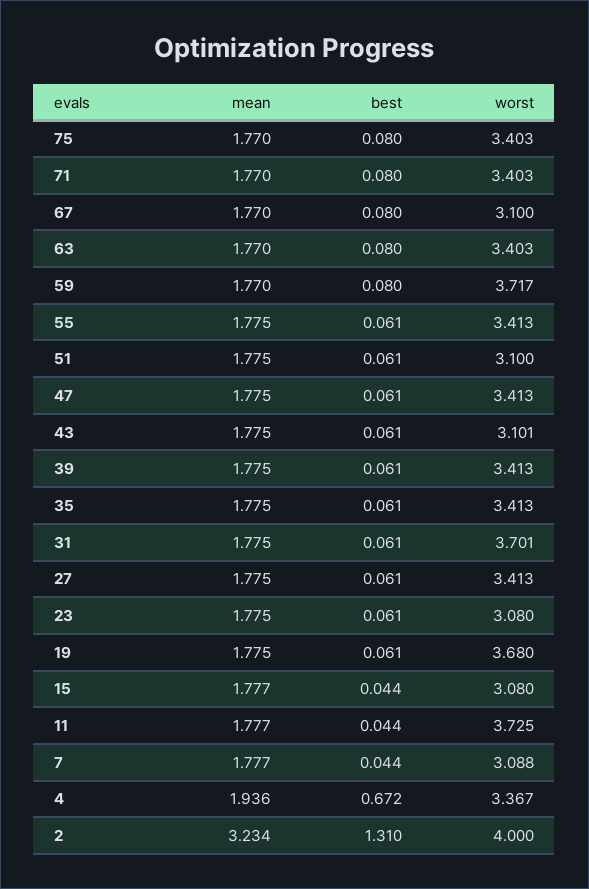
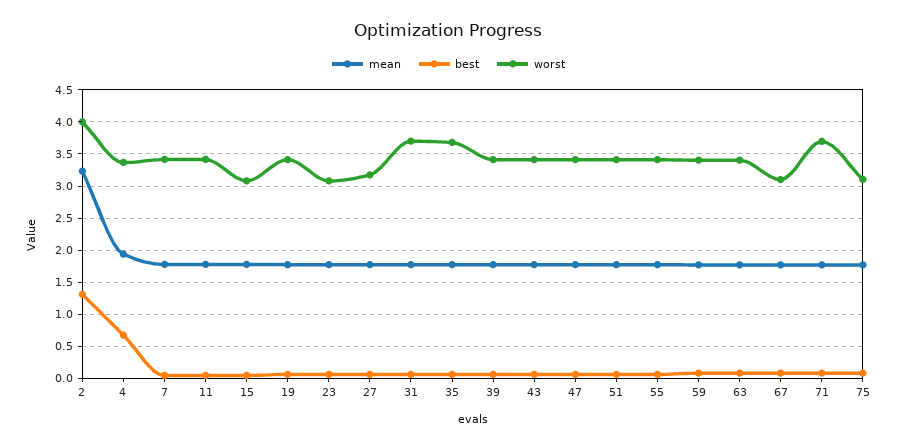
worst, 75: 3.403 -> 3.1
worst, 71: 3.403 -> 3.7
worst, 59: 3.717 -> 3.4
worst, 51: 3.1 -> 3.4
worst, 43: 3.101 -> 3.4
worst, 35: 3.413 -> 3.7
worst, 27: 3.413 -> 3.2
worst, 19: 3.68 -> 3.4
worst, 11: 3.725 -> 3.4
worst, 7: 3.088 -> 3.4

